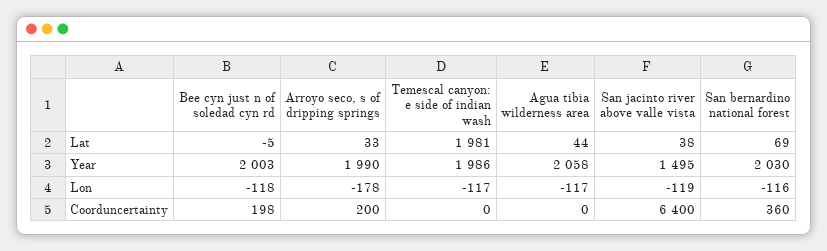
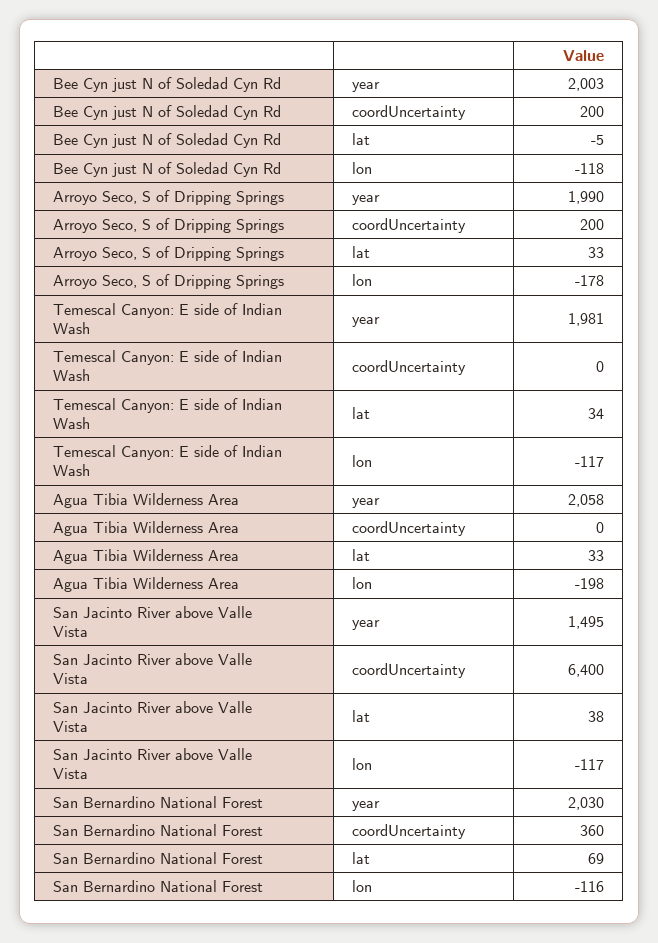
Temescal canyon: e side of indian wash, Lat: 1981 -> 34
Agua tibia wilderness area, Lat: 44 -> 33
Temescal canyon: e side of indian wash, Year: 1986 -> 1981
Agua tibia wilderness area, Lon: -117 -> -198
San jacinto river above valle vista, Lon: -119 -> -117
Bee cyn just n of soledad cyn rd, Coorduncertainty: 198 -> 200

